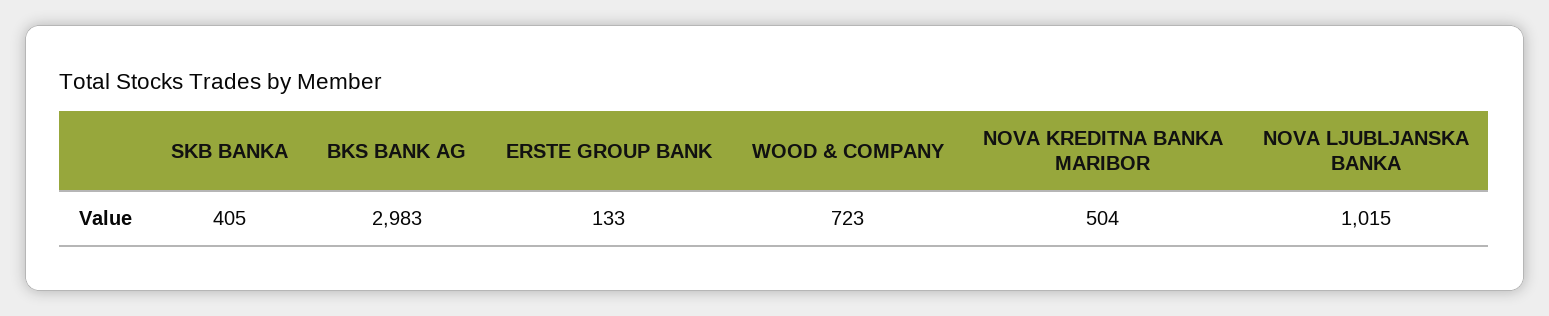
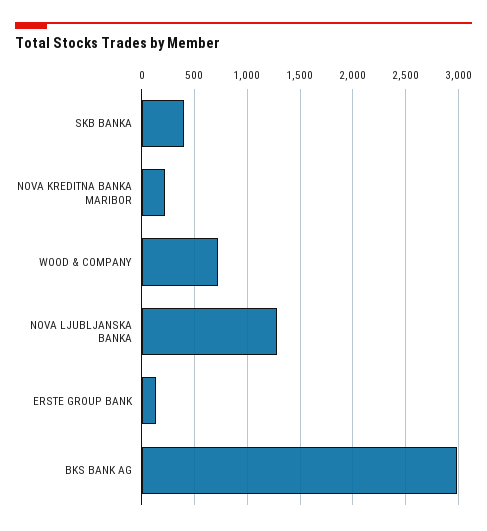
NOVA KREDITNA BANKA MARIBOR: 504 -> 200
NOVA LJUBLJANSKA BANKA: 1015 -> 1300

